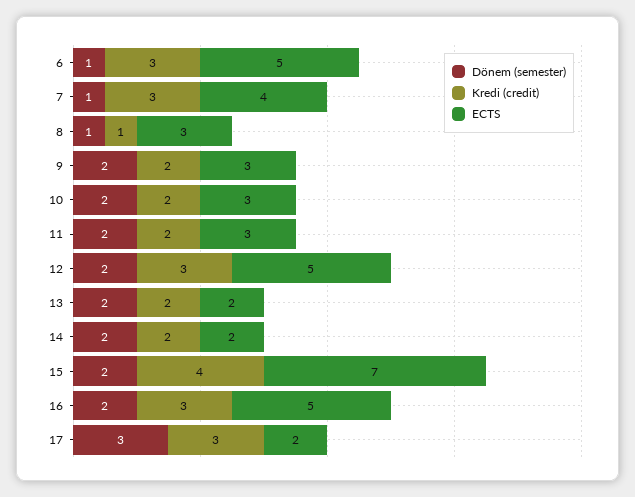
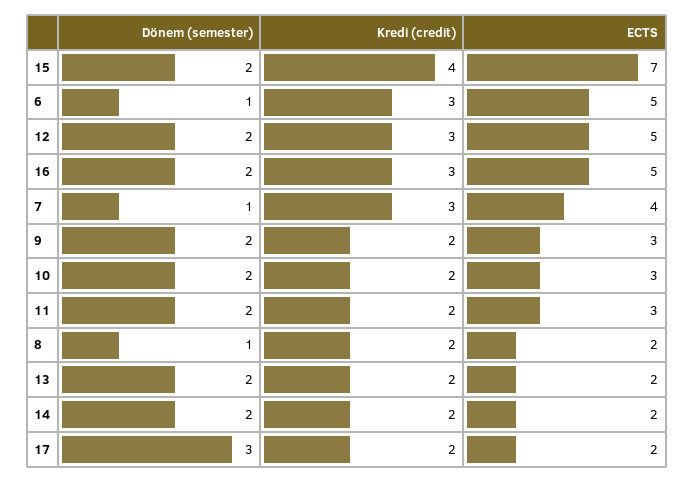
Kredi (credit), 8: 1 -> 2
ECTS, 8: 3 -> 2
Kredi (credit), 17: 3 -> 2

